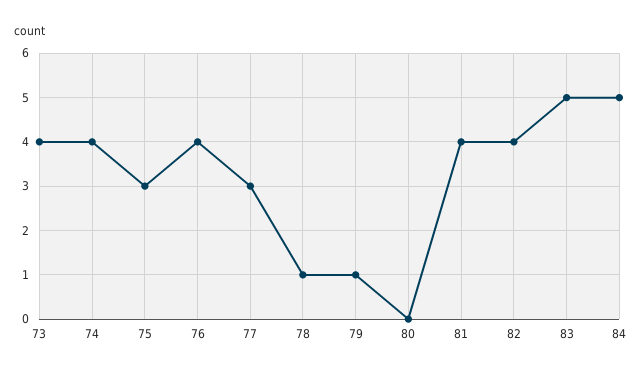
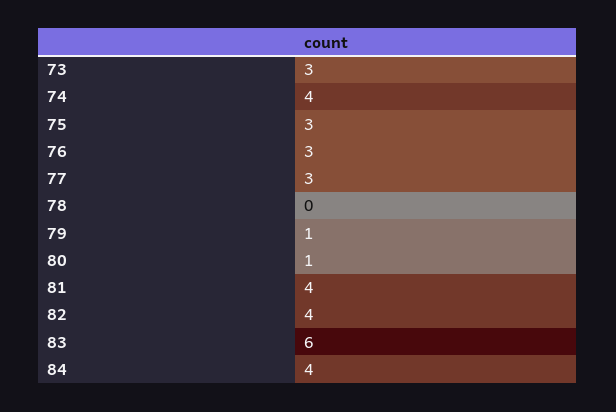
73: 4 -> 3
76: 4 -> 3
78: 1 -> 0
80: 0 -> 1
83: 5 -> 6
84: 5 -> 4

